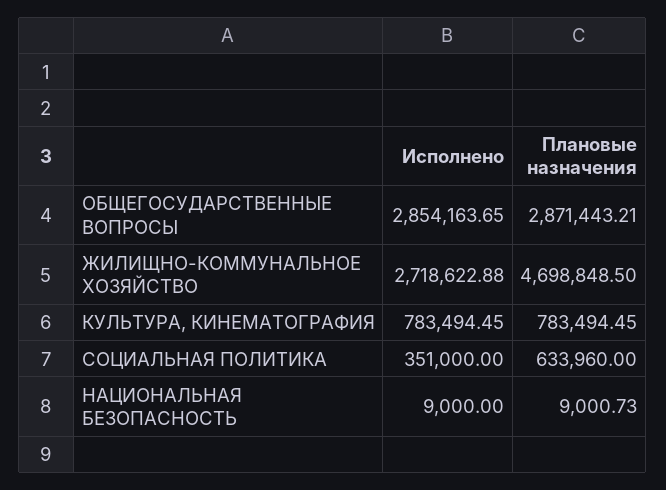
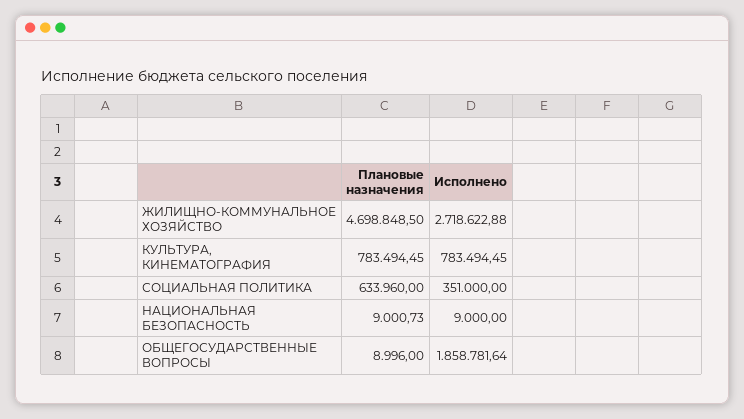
Исполнено, ОБЩЕГОСУДАРСТВЕННЫЕ ВОПРОСЫ: 2854163.65 -> 1858781.64
Плановые назначения, ОБЩЕГОСУДАРСТВЕННЫЕ ВОПРОСЫ: 2871443.21 -> 8996

